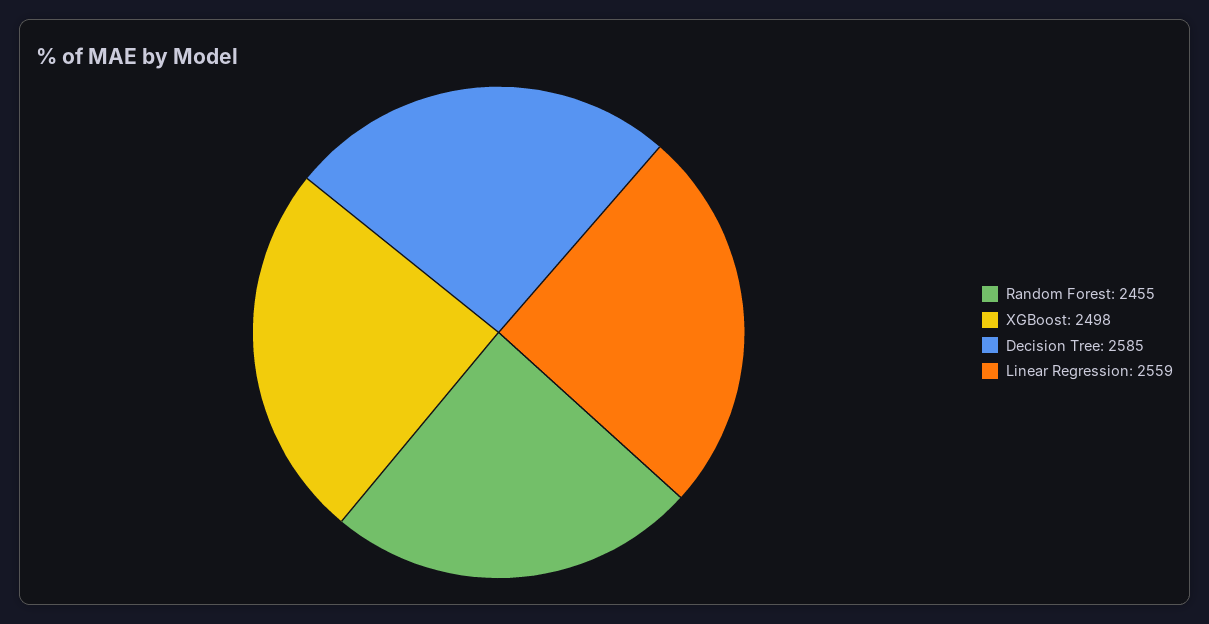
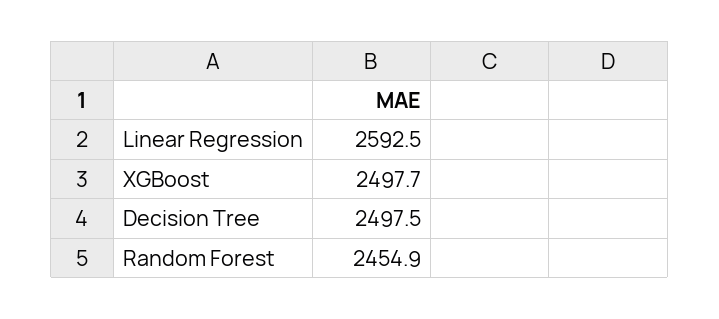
Decision Tree: 2585 -> 2497.5
Linear Regression: 2559 -> 2592.5

